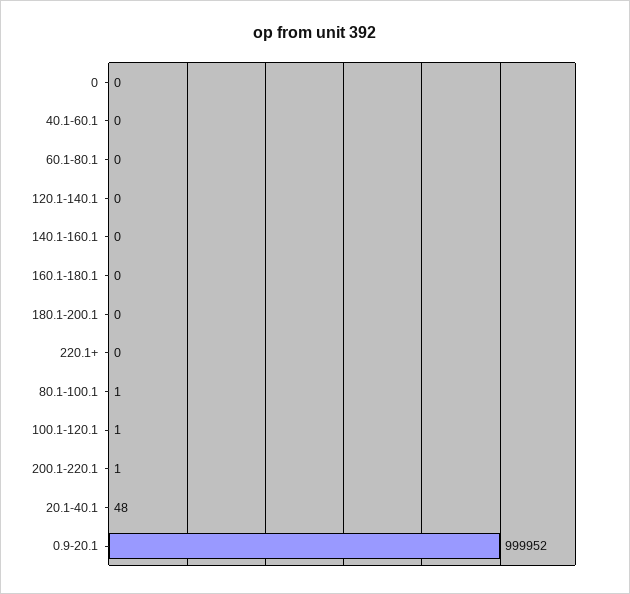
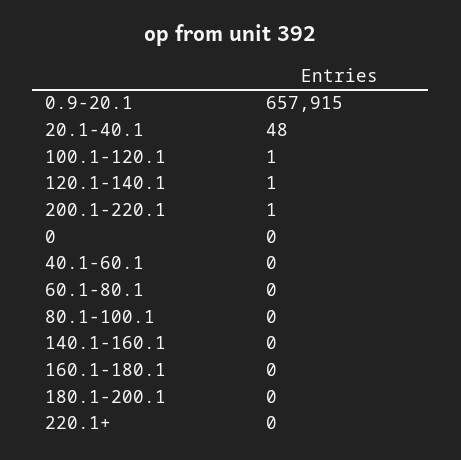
120.1-140.1: 0 -> 1
80.1-100.1: 1 -> 0
0.9-20.1: 999952 -> 657915

